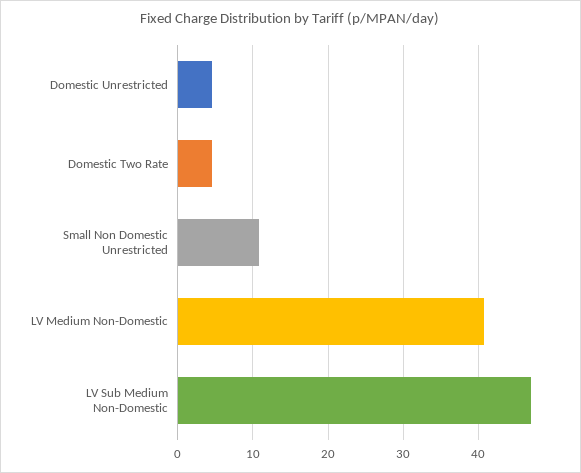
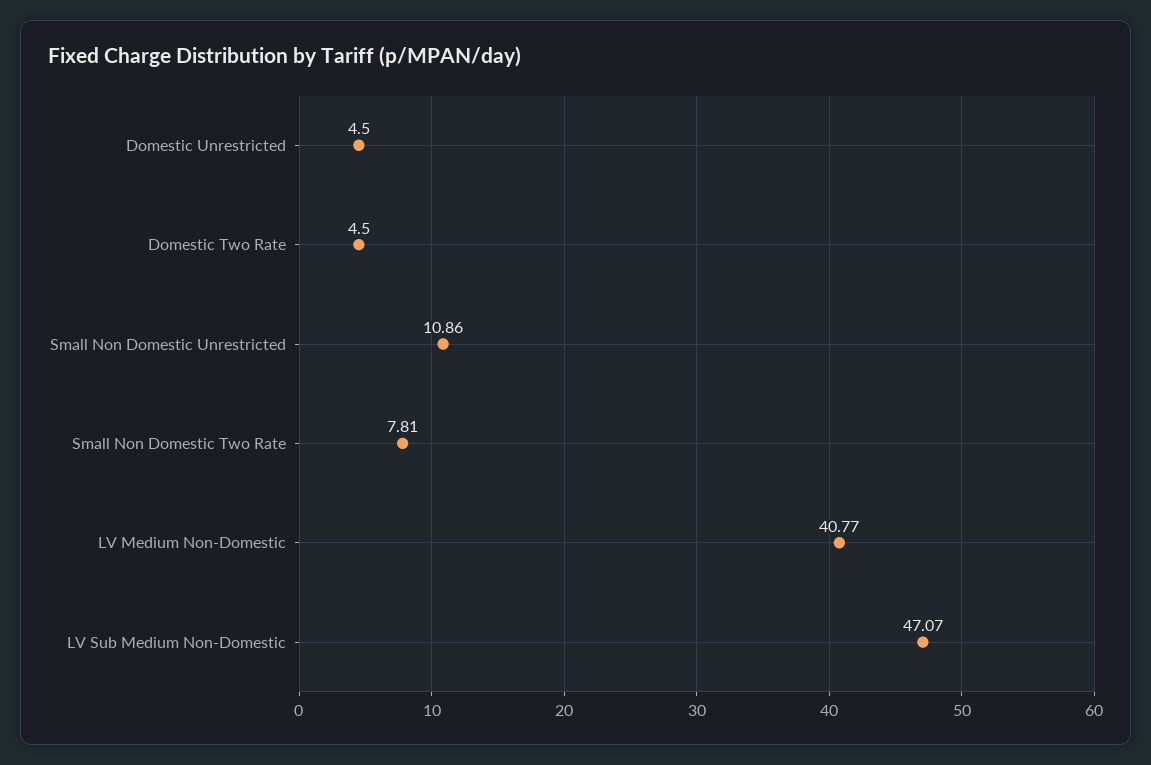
Small Non Domestic Two Rate: none -> 7.81

